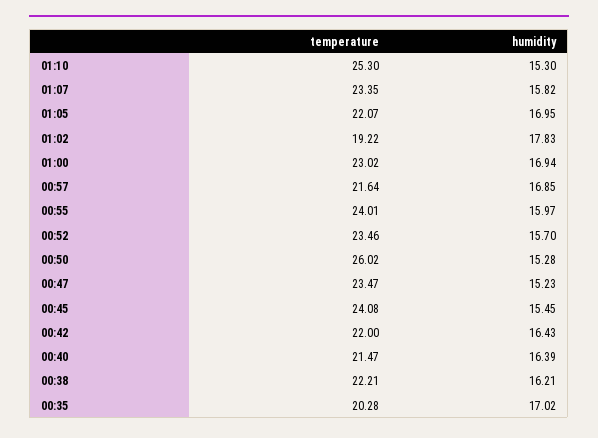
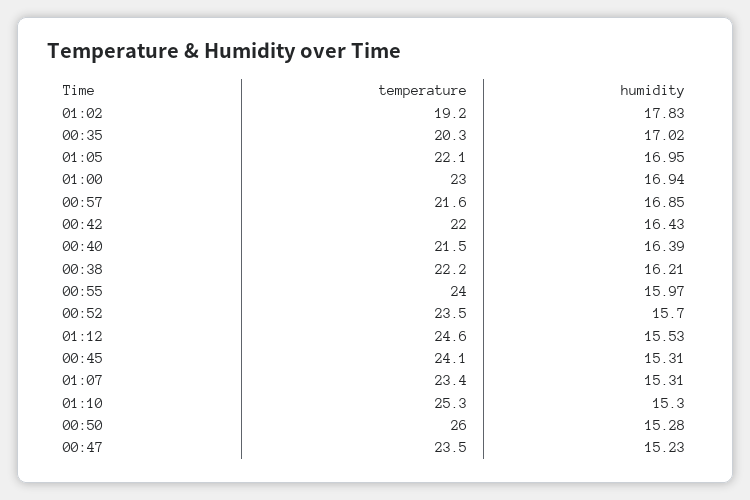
humidity, 01:07: 15.82 -> 15.31
humidity, 00:45: 15.45 -> 15.31
temperature, 01:12: none -> 24.6
humidity, 01:12: none -> 15.53

